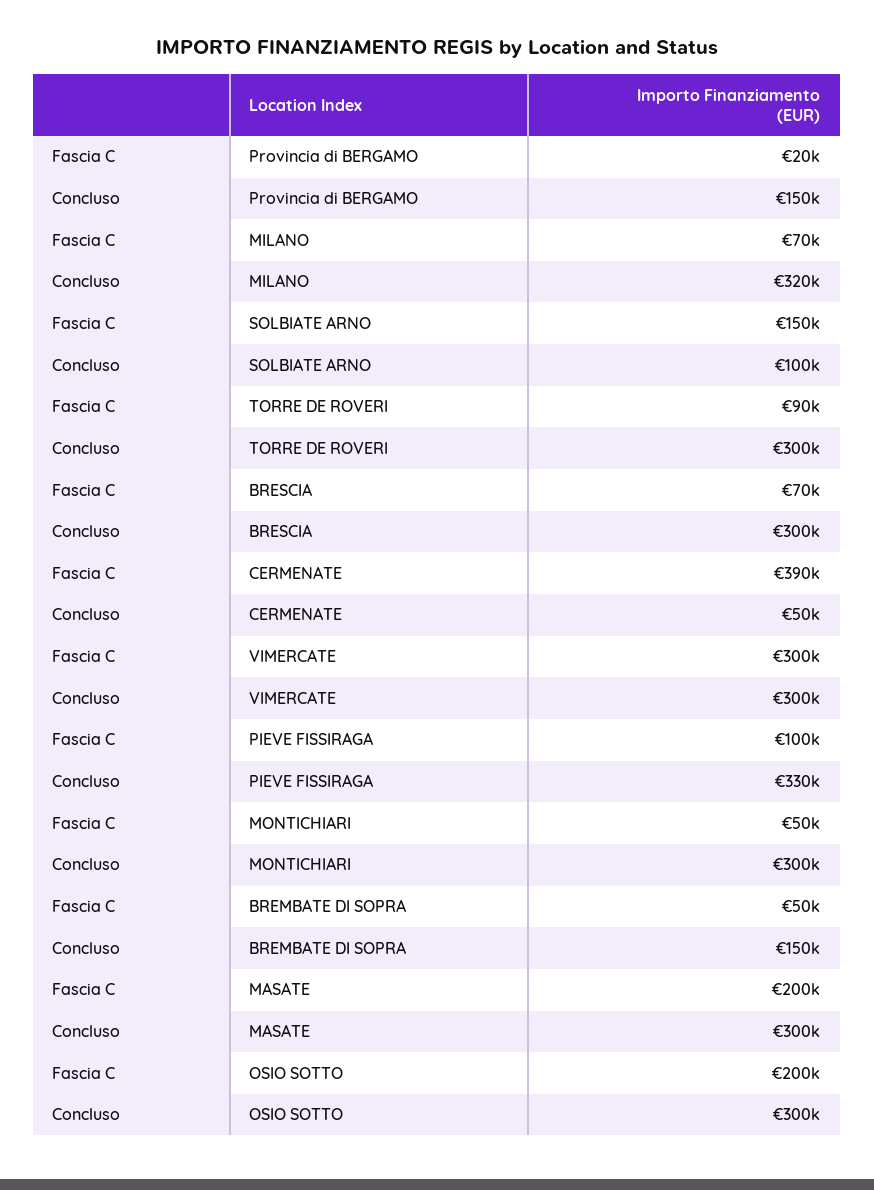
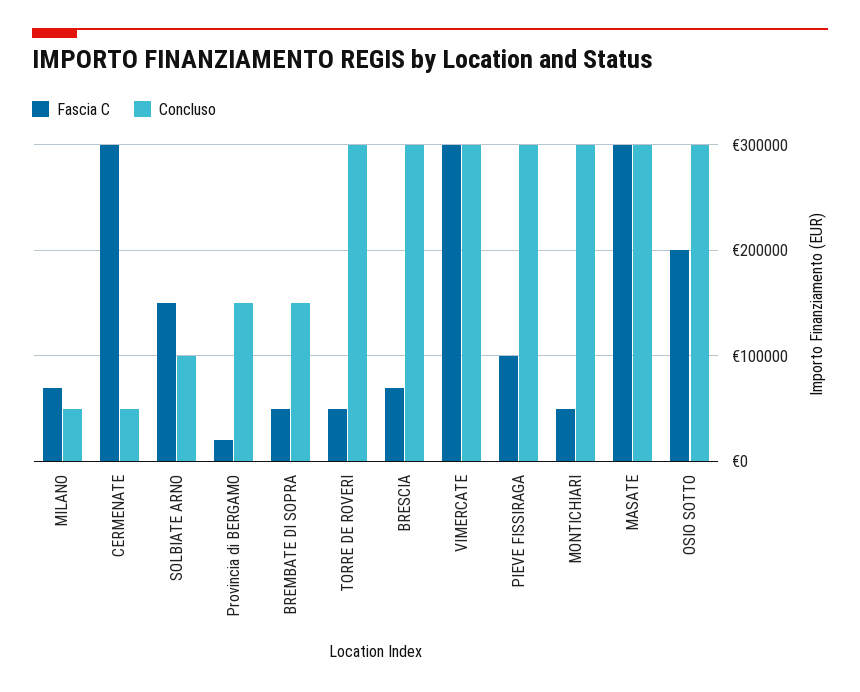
Concluso, MILANO: 320000 -> 50000
Fascia C, TORRE DE ROVERI: 90000 -> 50000
Fascia C, CERMENATE: 390000 -> 300000
Concluso, PIEVE FISSIRAGA: 330000 -> 300000
Fascia C, MASATE: 200000 -> 300000

